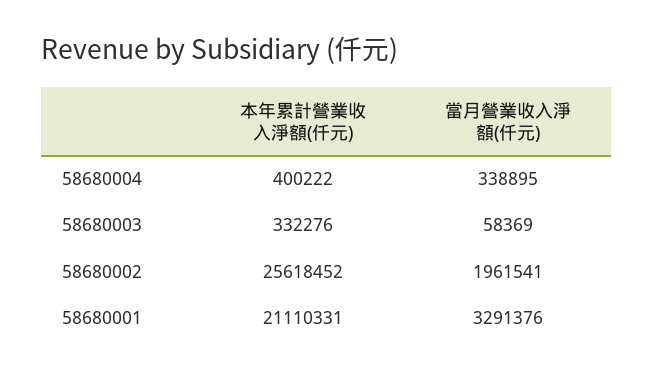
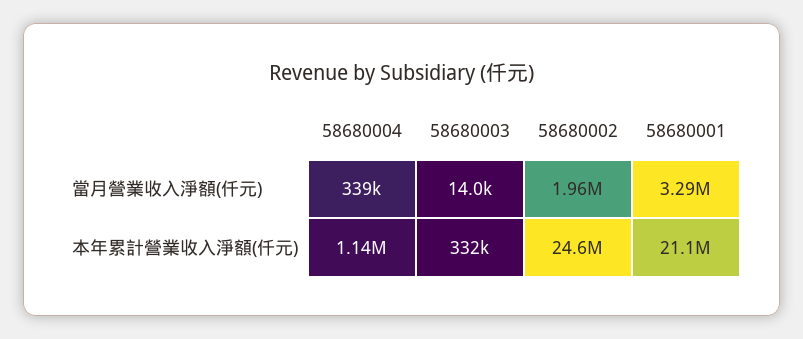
本年累計營業收入淨額(仟元), 58680004: 400222 -> 1140000
當月營業收入淨額(仟元), 58680003: 58369 -> 14000
本年累計營業收入淨額(仟元), 58680002: 25618452 -> 24600000

